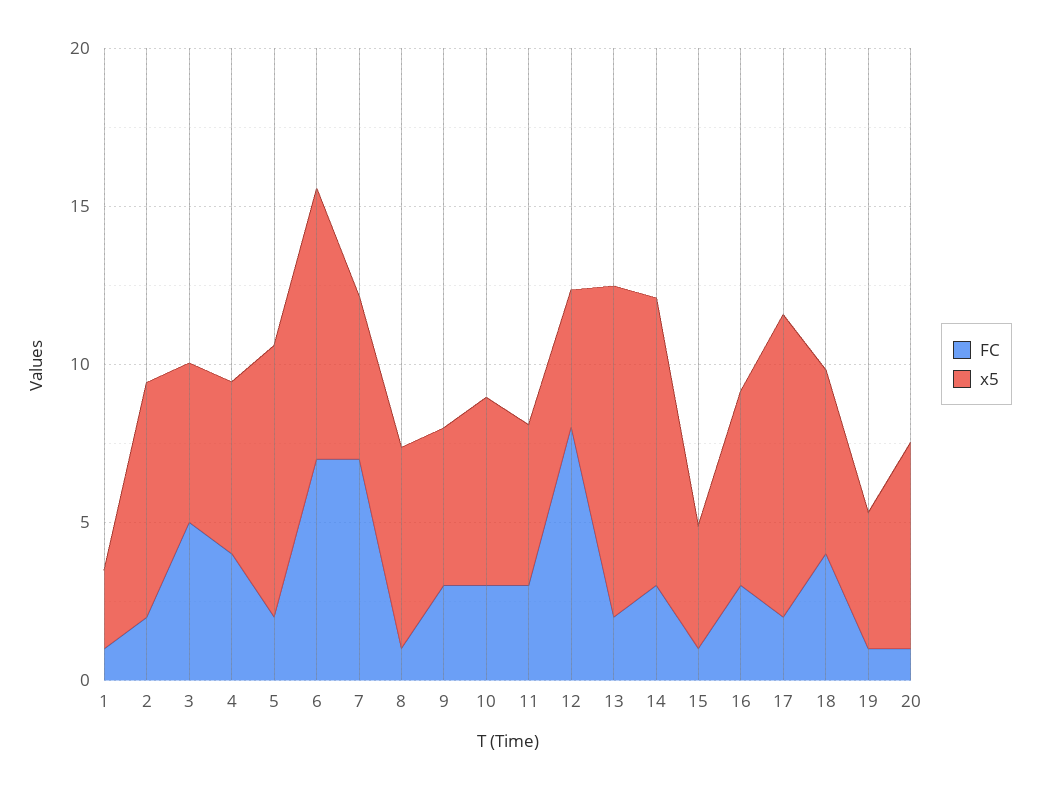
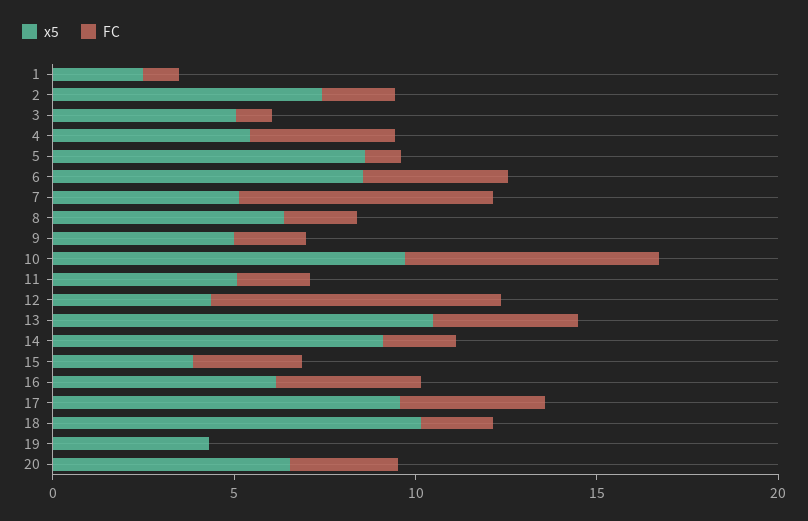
FC, 3: 5 -> 1
FC, 5: 2 -> 1
FC, 6: 7 -> 4
FC, 8: 1 -> 2
FC, 9: 3 -> 2
FC, 10: 3 -> 7
x5, 10: 6 -> 10
FC, 11: 3 -> 2
FC, 13: 2 -> 4
FC, 14: 3 -> 2
FC, 15: 1 -> 3
FC, 16: 3 -> 4
FC, 17: 2 -> 4
FC, 18: 4 -> 2
x5, 18: 6 -> 10
FC, 19: 1 -> 0
FC, 20: 1 -> 3

